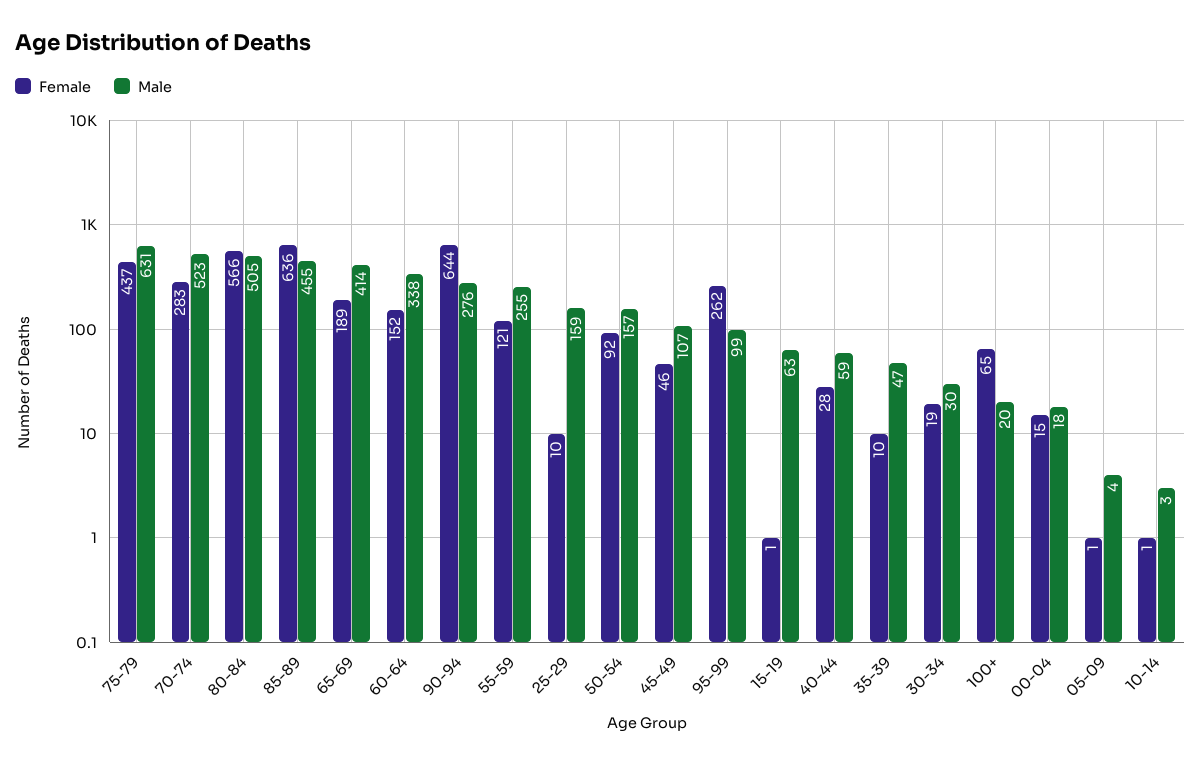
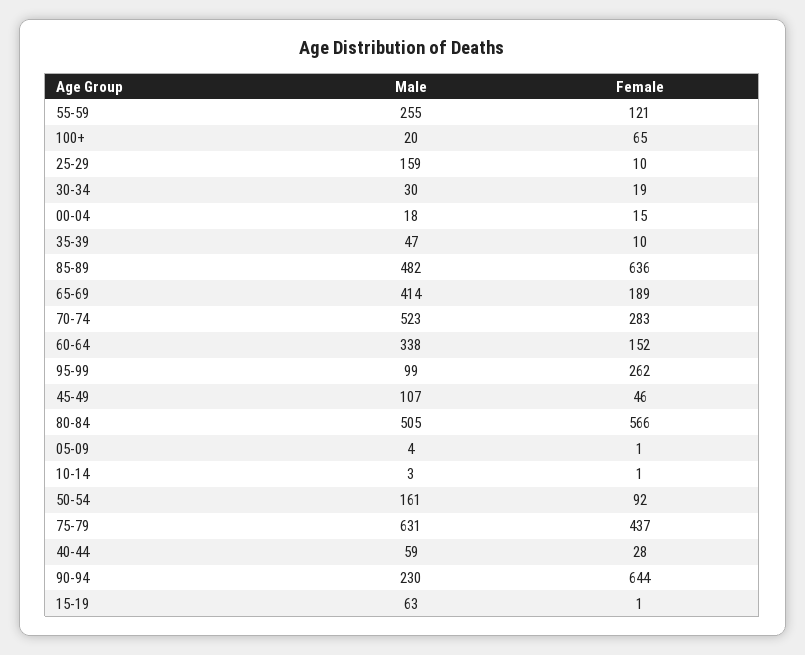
Male, 85-89: 455 -> 482
Male, 90-94: 276 -> 230
Male, 50-54: 157 -> 161

